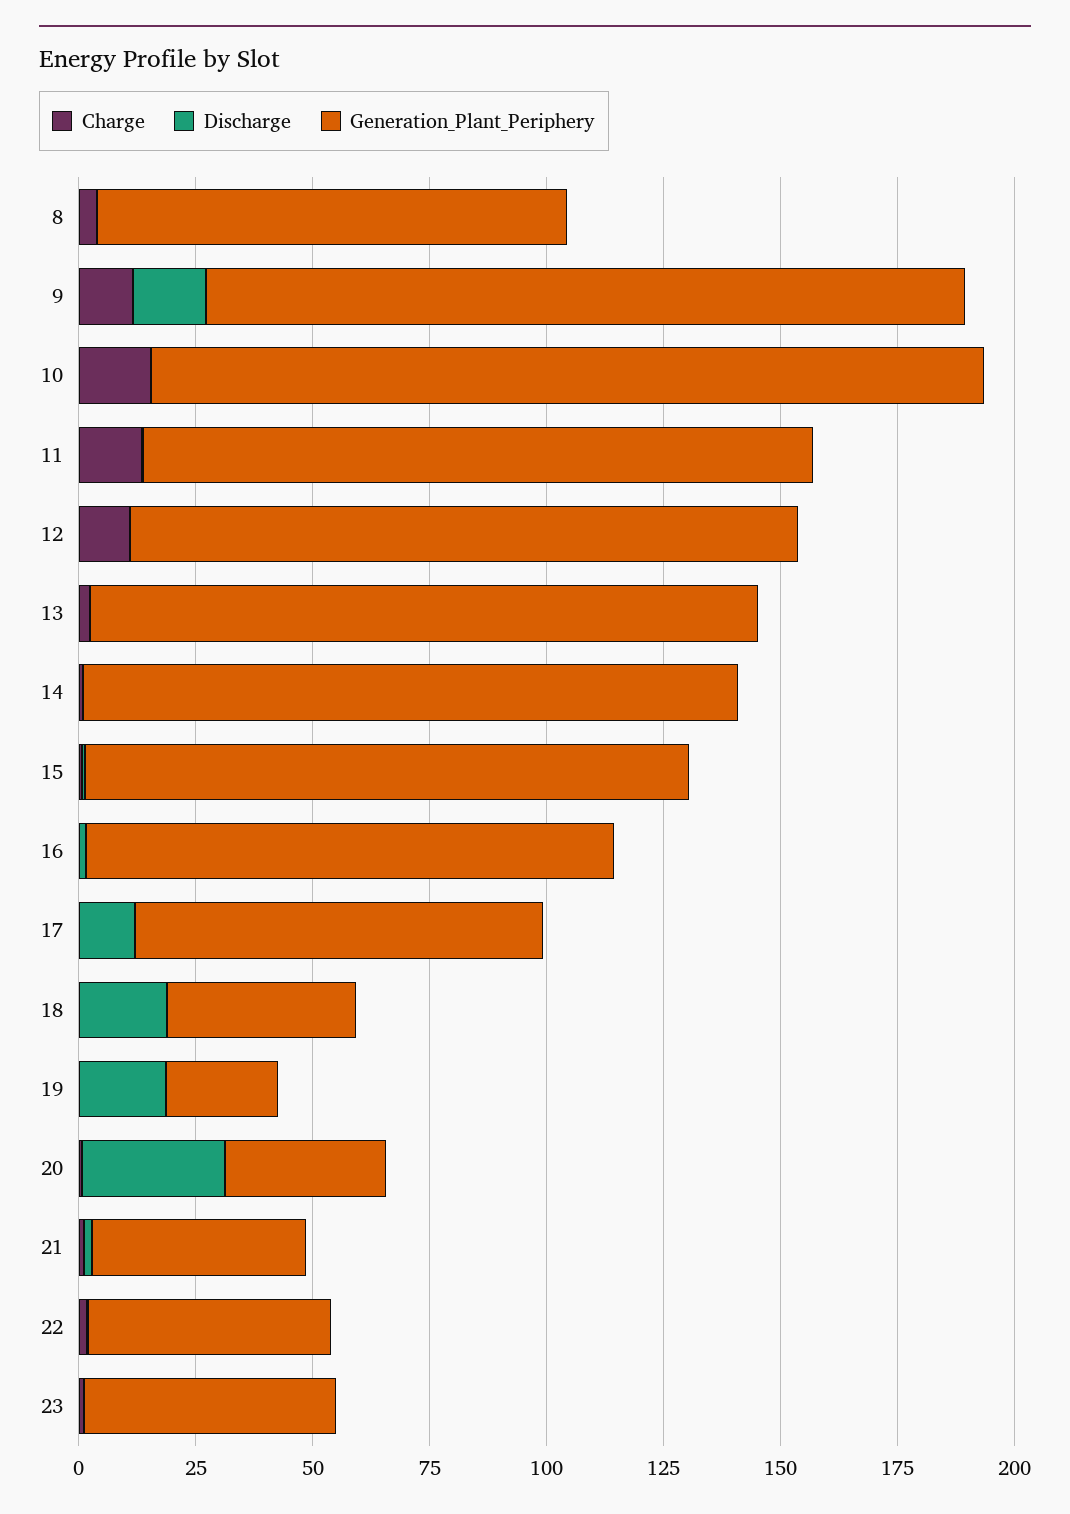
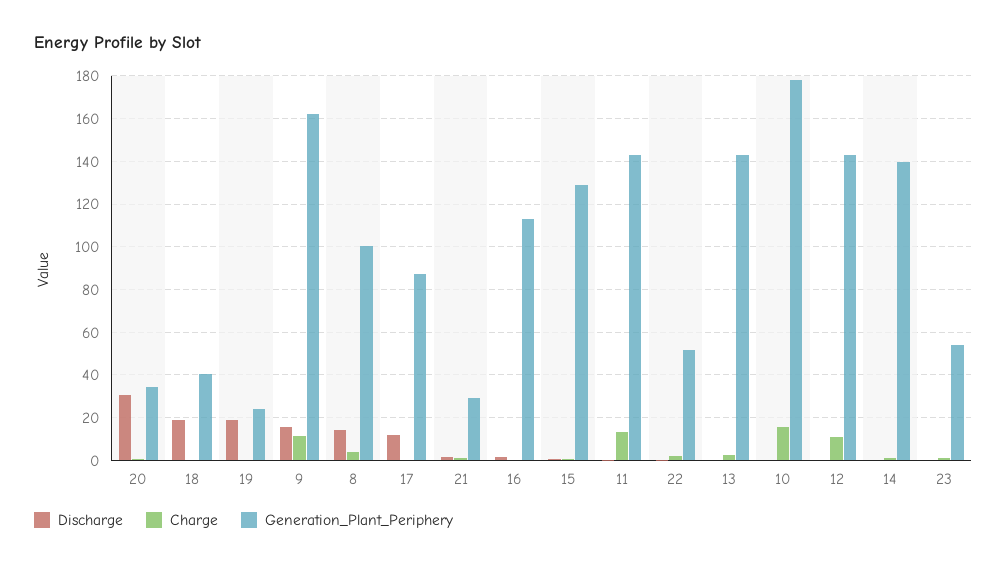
Discharge, 8: 0 -> 15
Generation_Plant_Periphery, 21: 45 -> 30

